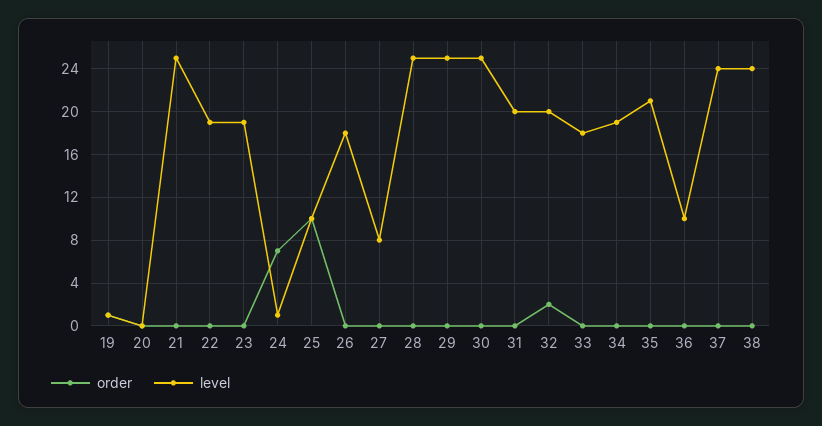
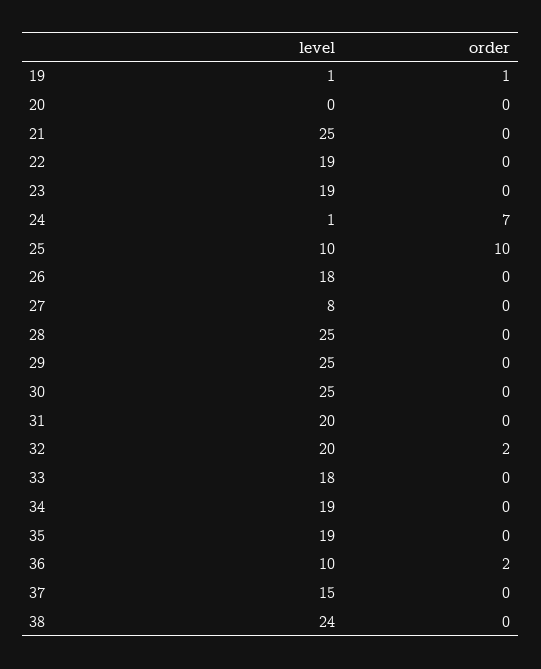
level, 35: 21 -> 19
order, 36: 0 -> 2
level, 37: 24 -> 15

